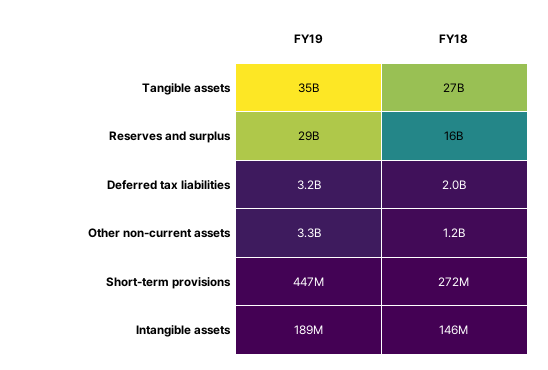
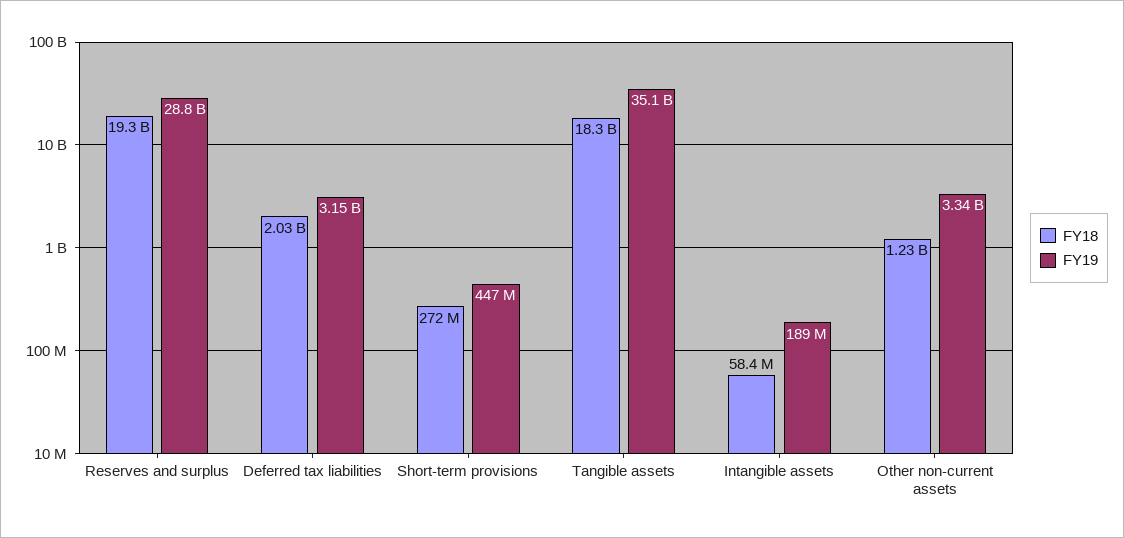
FY18, Tangible assets: 27000000000 -> 18300000000
FY18, Reserves and surplus: 16000000000 -> 19300000000
FY18, Intangible assets: 146000000 -> 58400000

